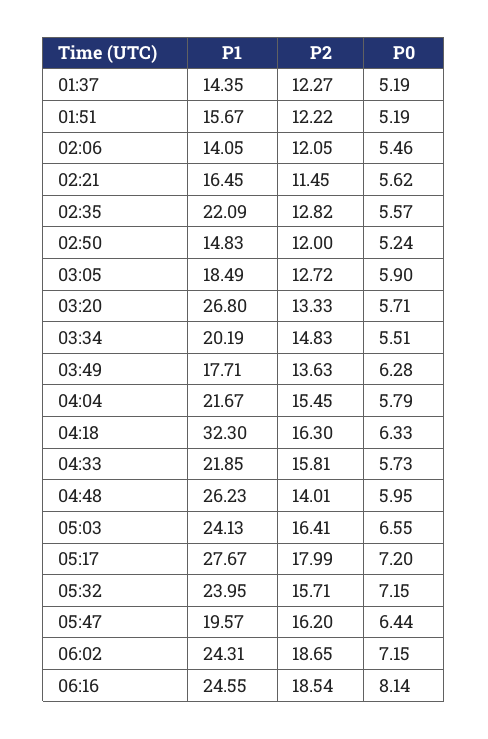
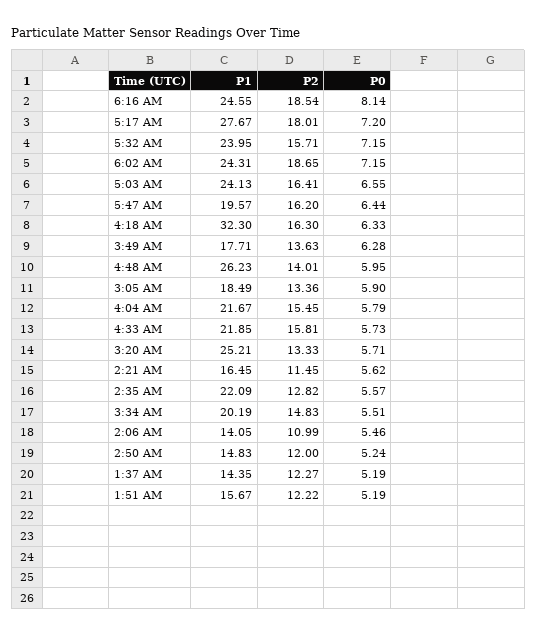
P2, 02:06: 12.05 -> 10.99
P2, 03:05: 12.72 -> 13.36
P1, 03:20: 26.8 -> 25.21
P2, 05:17: 17.99 -> 18.01

